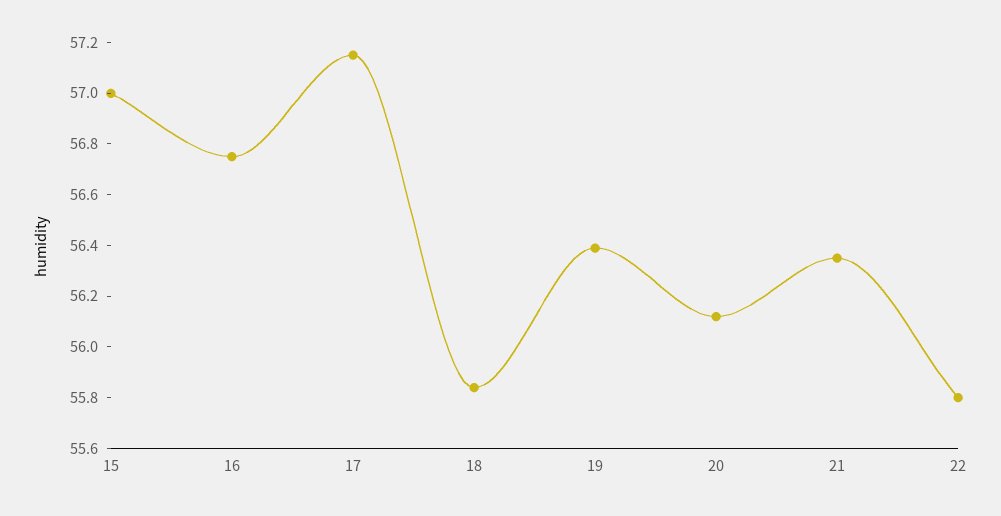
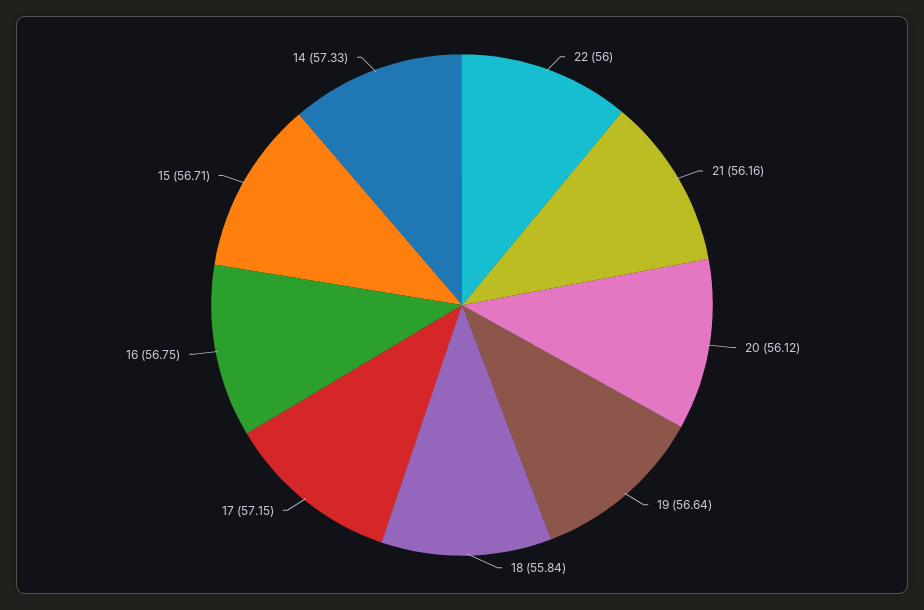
15: 57 -> 56.71
19: 56.4 -> 56.64
21: 56.35 -> 56.16
22: 55.8 -> 56
14: none -> 57.33

